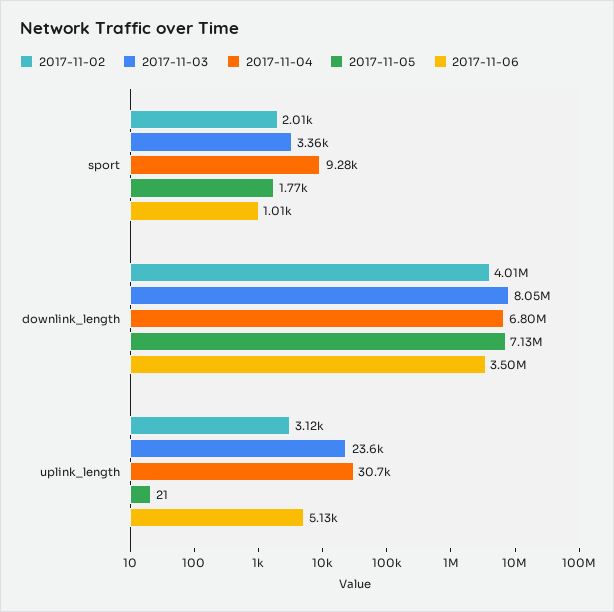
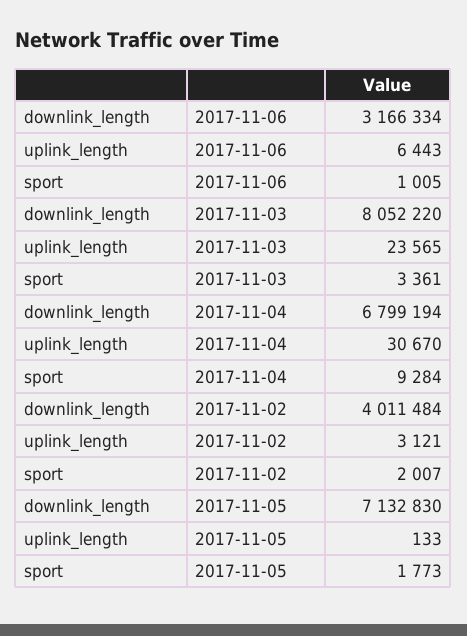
2017-11-06, downlink_length: 3500000 -> 3166334
2017-11-05, uplink_length: 21 -> 133
2017-11-06, uplink_length: 5130 -> 6443

